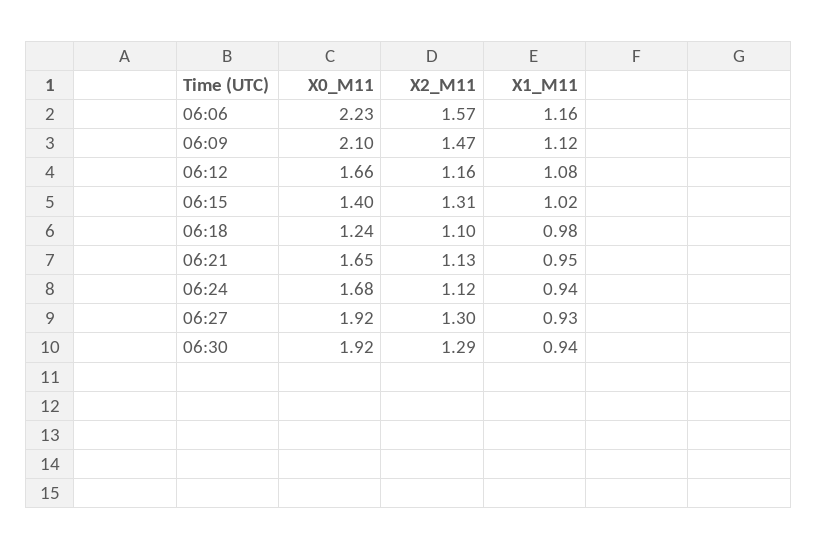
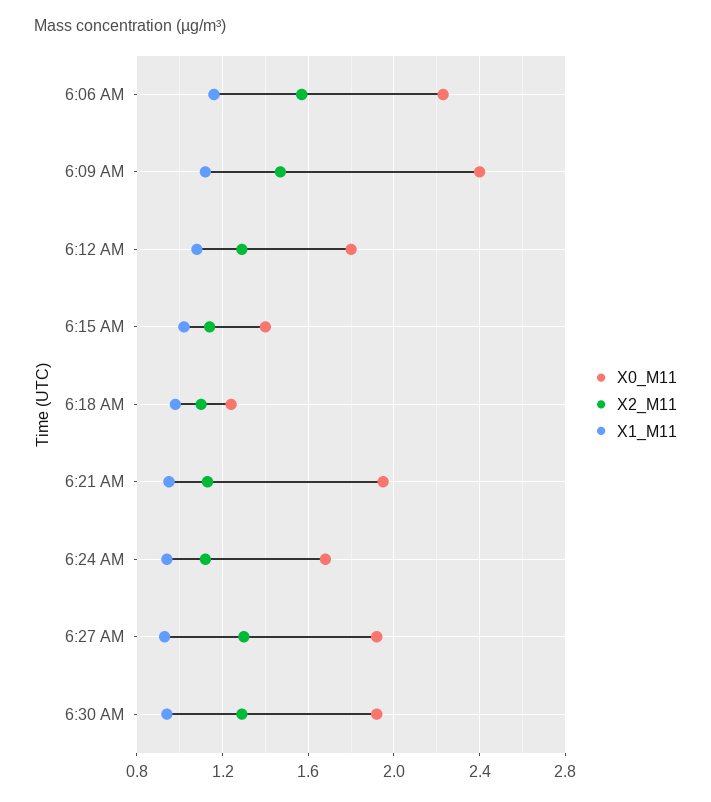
X0_M11, 06:09: 2.1 -> 2.4
X0_M11, 06:12: 1.66 -> 1.8
X2_M11, 06:12: 1.16 -> 1.3
X2_M11, 06:15: 1.31 -> 1.15
X0_M11, 06:21: 1.65 -> 1.95

